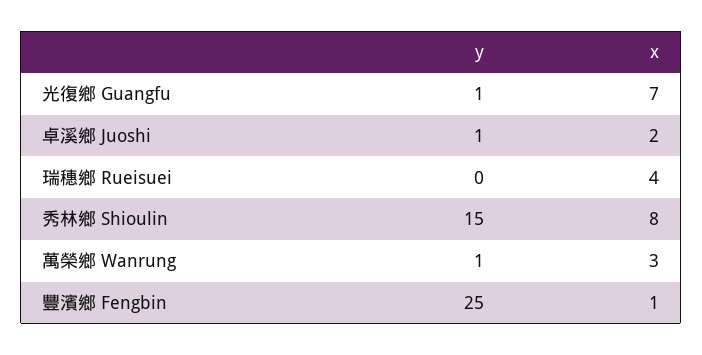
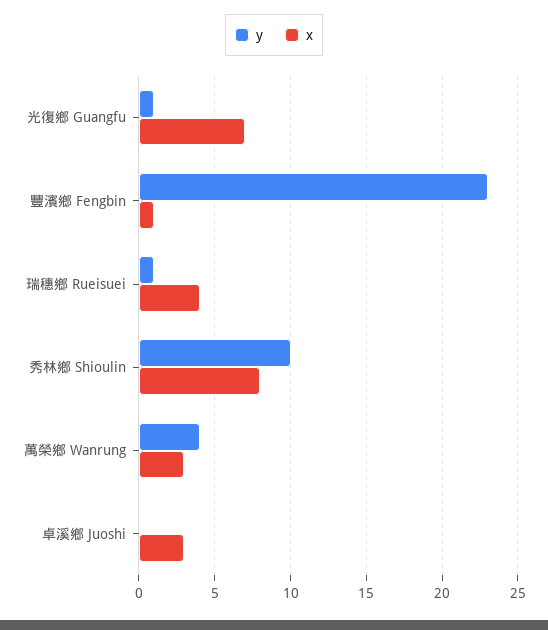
y, 卓溪鄉 Juoshi: 1 -> 0
x, 卓溪鄉 Juoshi: 2 -> 3
y, 瑞穗鄉 Rueisuei: 0 -> 1
y, 秀林鄉 Shioulin: 15 -> 10
y, 萬榮鄉 Wanrung: 1 -> 4
y, 豐濱鄉 Fengbin: 25 -> 23

